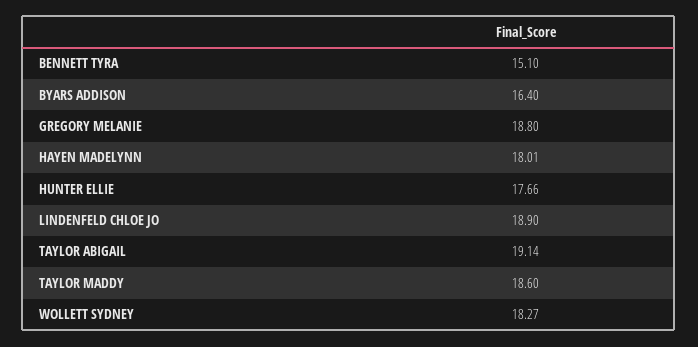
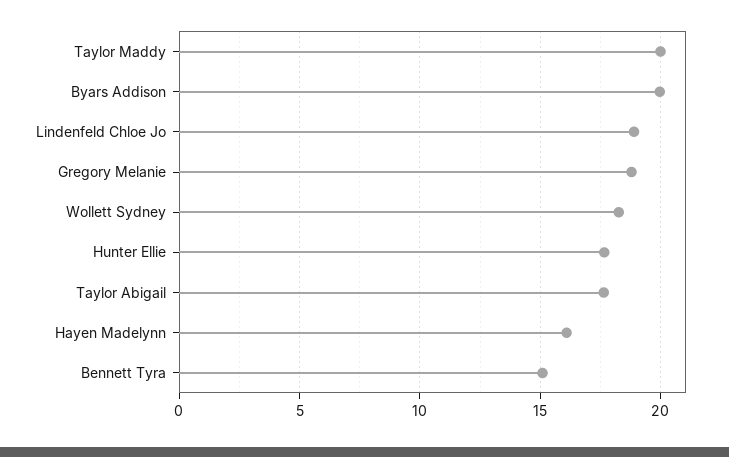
BYARS ADDISON: 16.4 -> 20
HAYEN MADELYNN: 18.01 -> 16
TAYLOR ABIGAIL: 19.14 -> 17.5
TAYLOR MADDY: 18.6 -> 20

